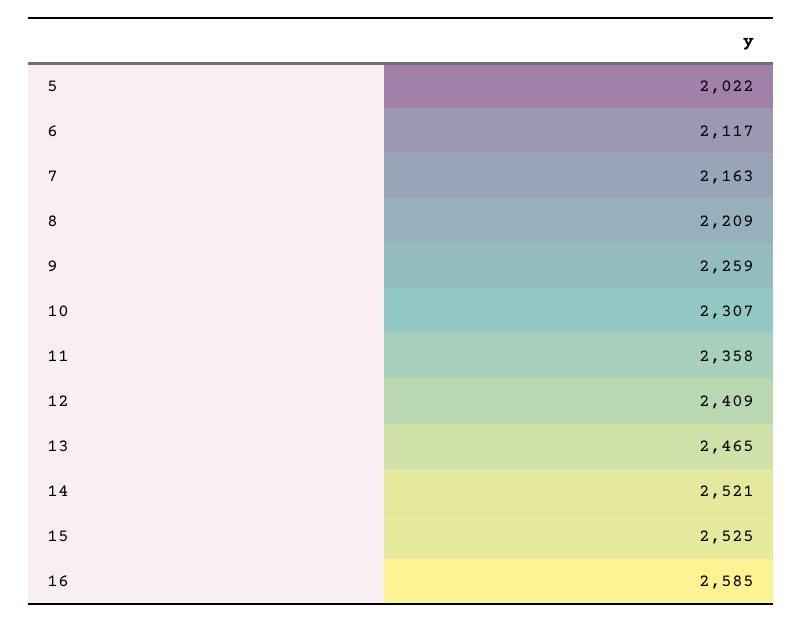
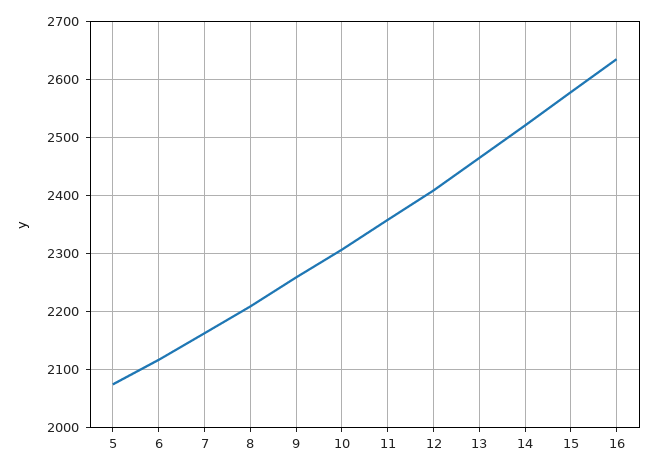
5: 2022 -> 2080
15: 2525 -> 2580
16: 2585 -> 2640

